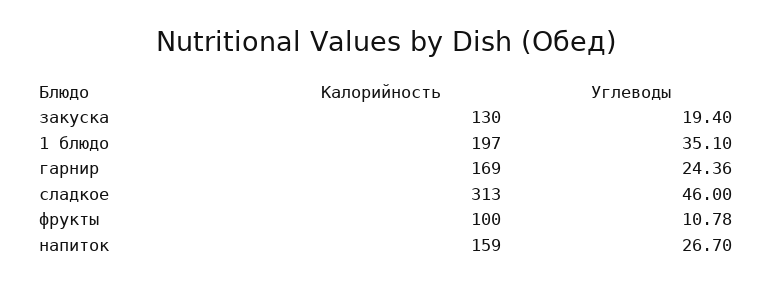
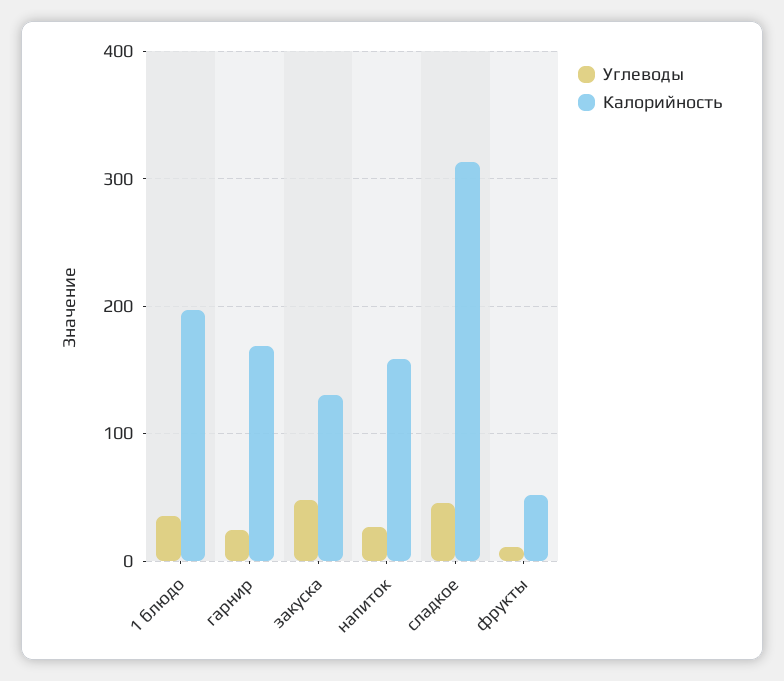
Углеводы, закуска: 19.4 -> 50
Калорийность, фрукты: 100 -> 50

